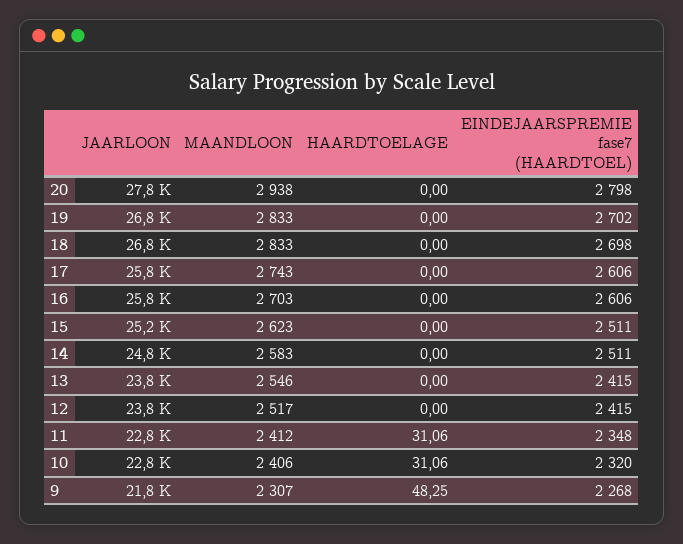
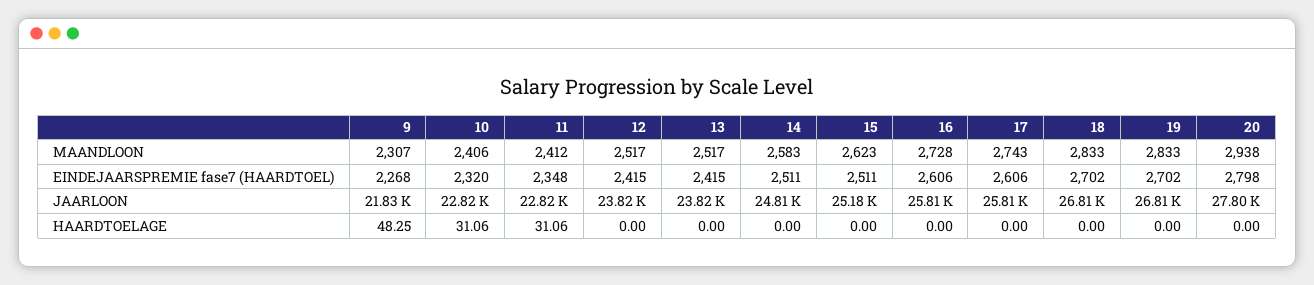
EINDEJAARSPREMIE fase7 (HAARDTOEL), 18: 2698 -> 2702
MAANDLOON, 16: 2703 -> 2728
MAANDLOON, 13: 2546 -> 2517

